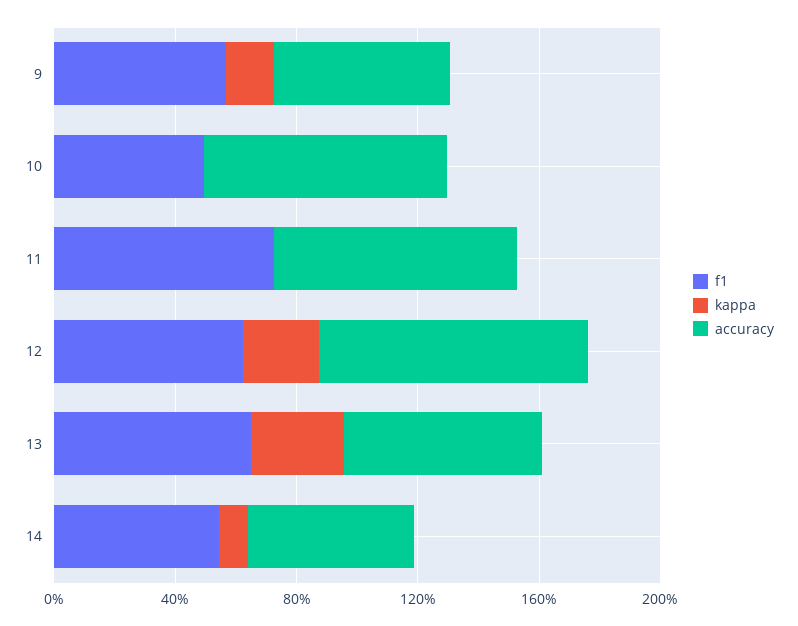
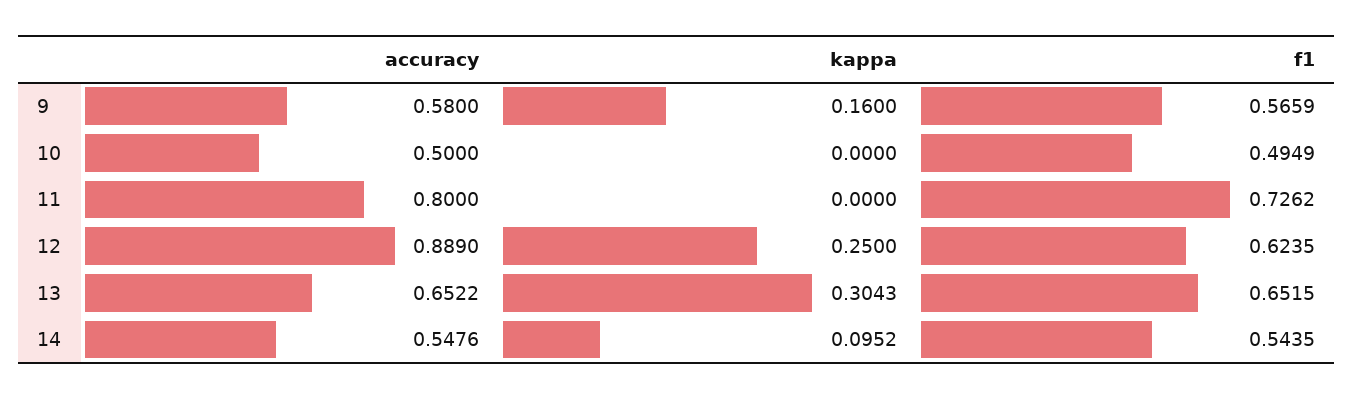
accuracy, 10: 0.8 -> 0.5

